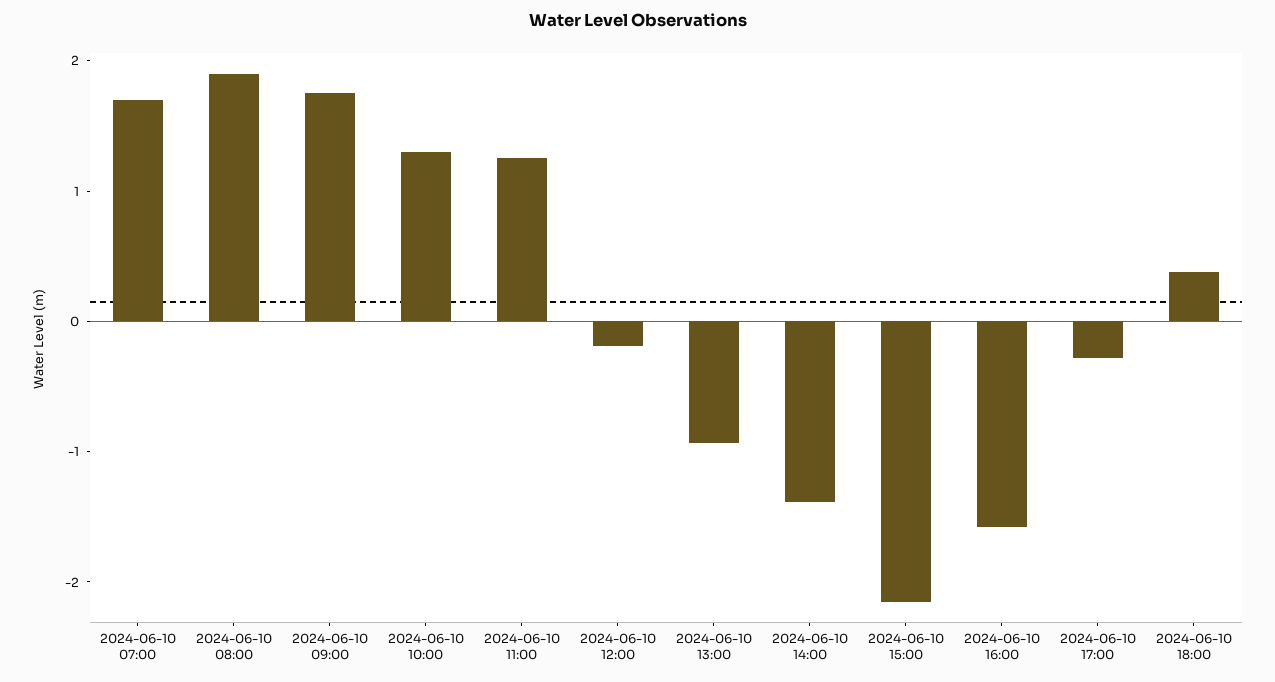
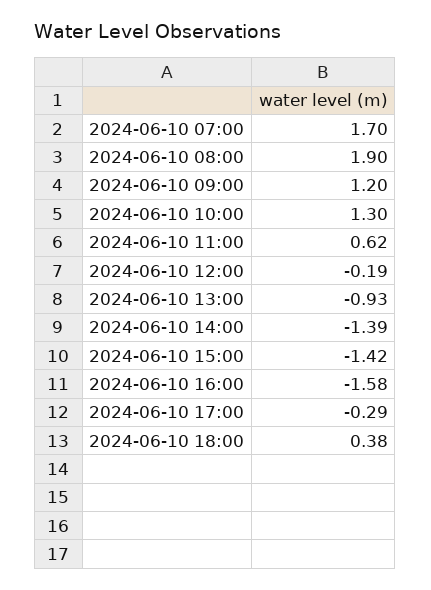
2024-06-10 09:00: 1.8 -> 1.2
2024-06-10 11:00: 1.2 -> 0.62
2024-06-10 15:00: -2.2 -> -1.42

